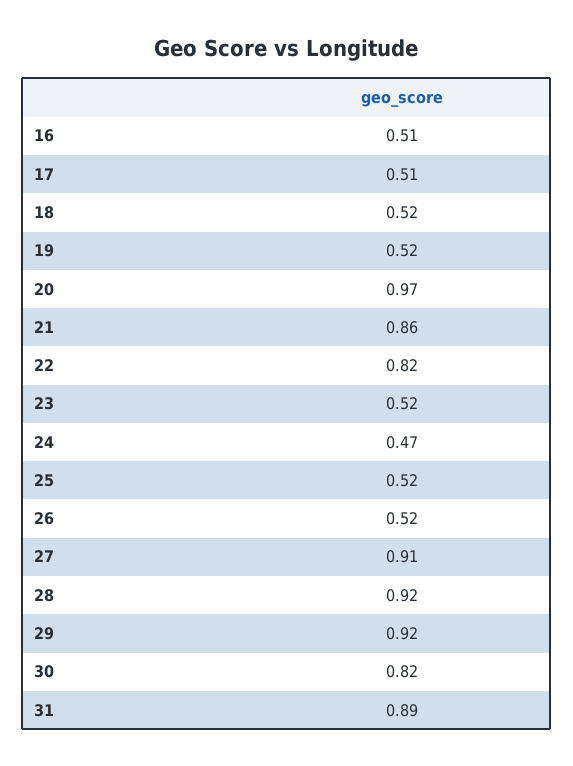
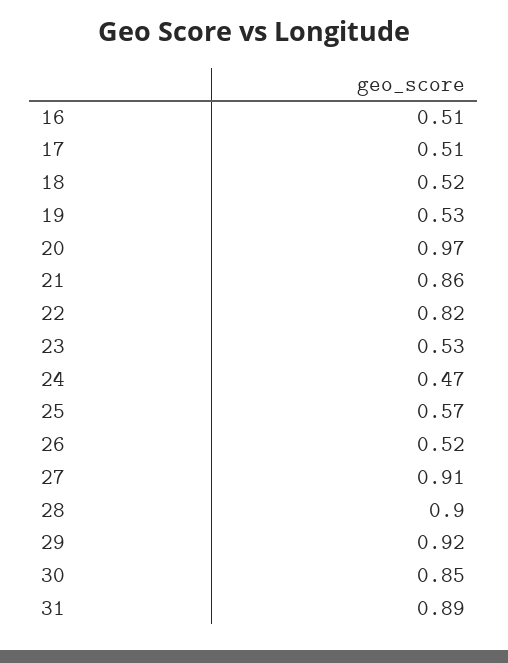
19: 0.52 -> 0.53
23: 0.52 -> 0.53
25: 0.52 -> 0.57
28: 0.92 -> 0.9
30: 0.82 -> 0.85

